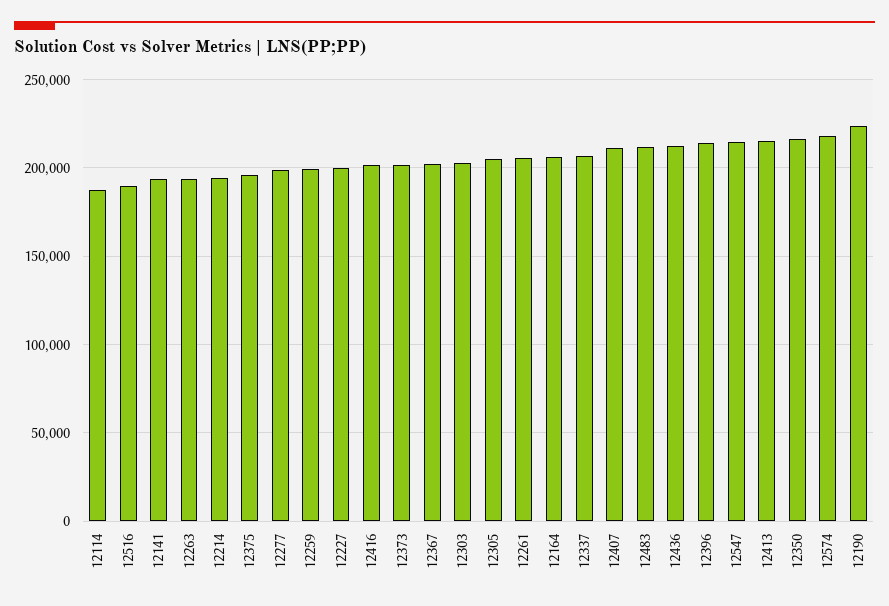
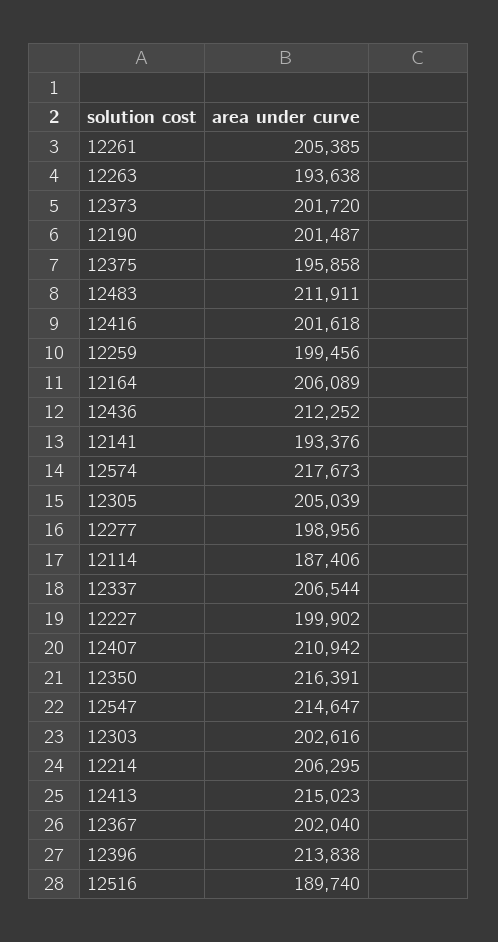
12214: 195000 -> 206295
12190: 225000 -> 201487

